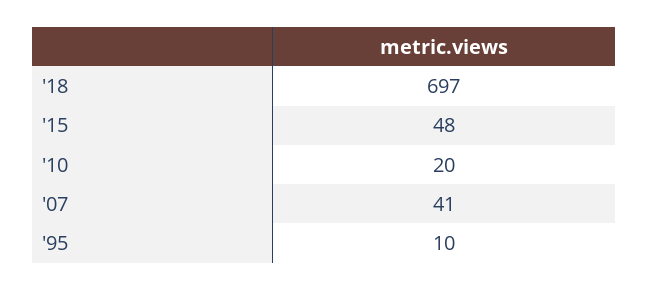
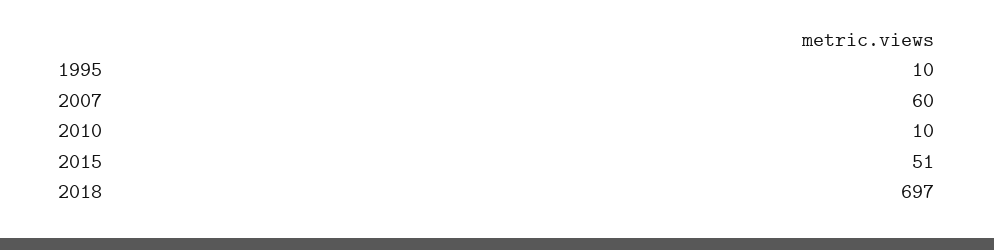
'15: 48 -> 51
'10: 20 -> 10
'07: 41 -> 60

